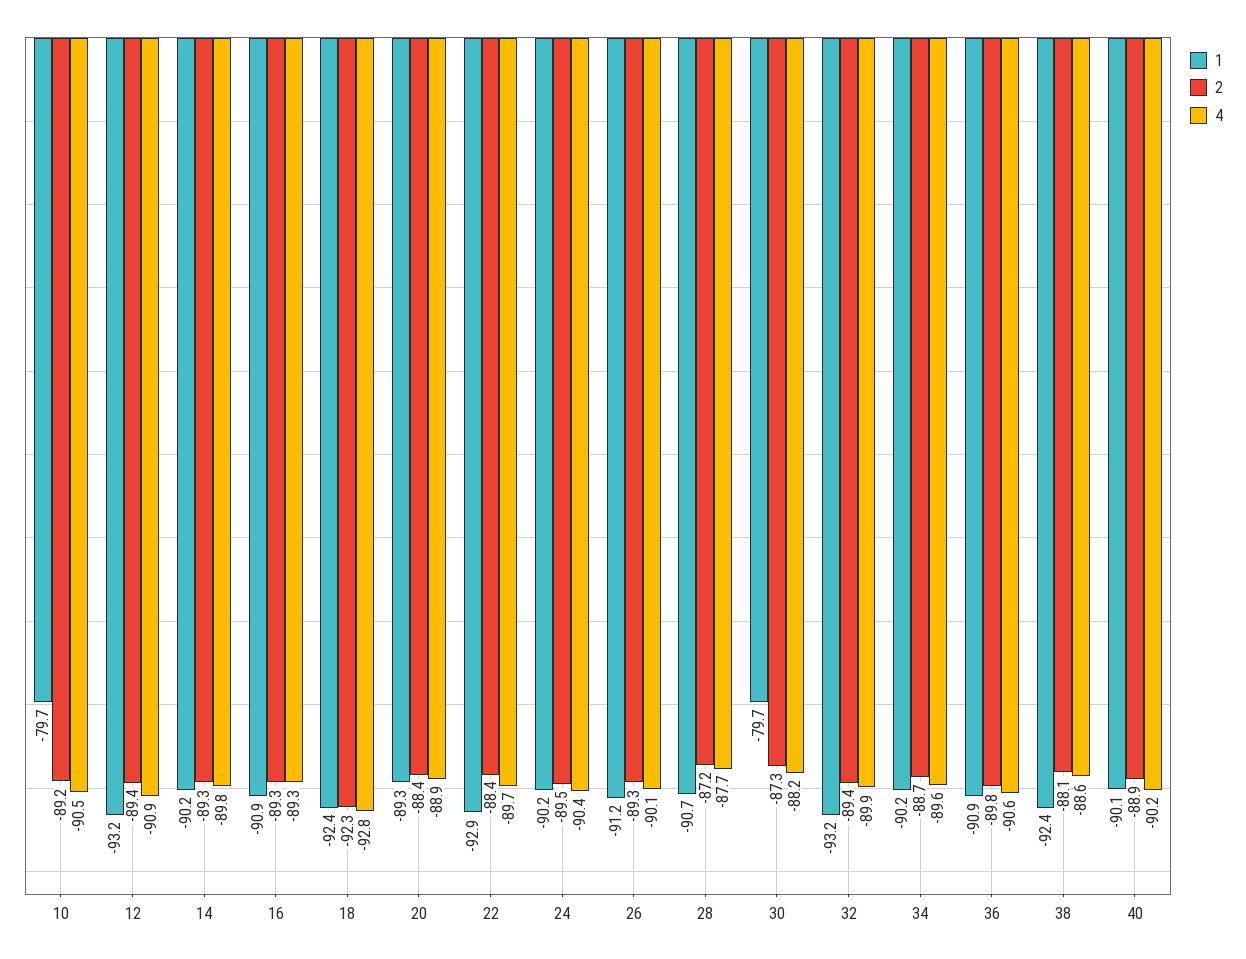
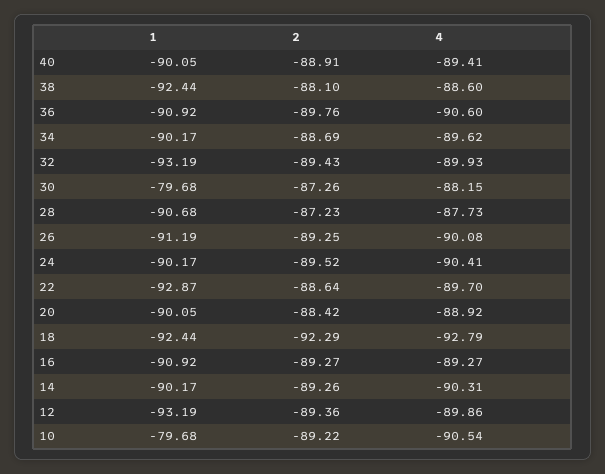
4, 12: -90.9 -> -89.86
4, 14: -89.8 -> -90.31
1, 20: -89.3 -> -90.05
2, 22: -88.4 -> -88.64
4, 40: -90.2 -> -89.41

